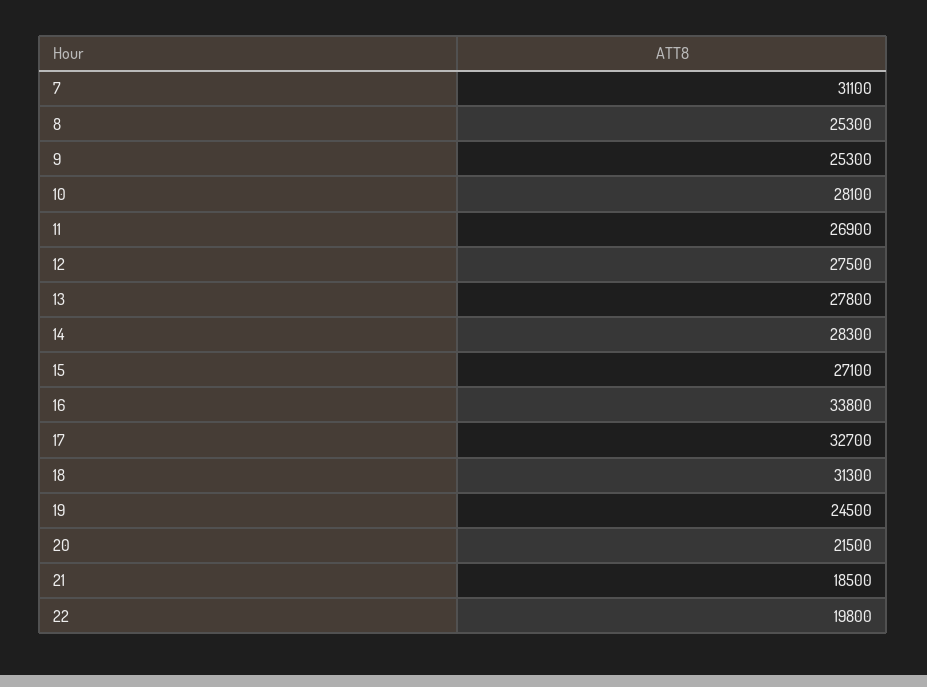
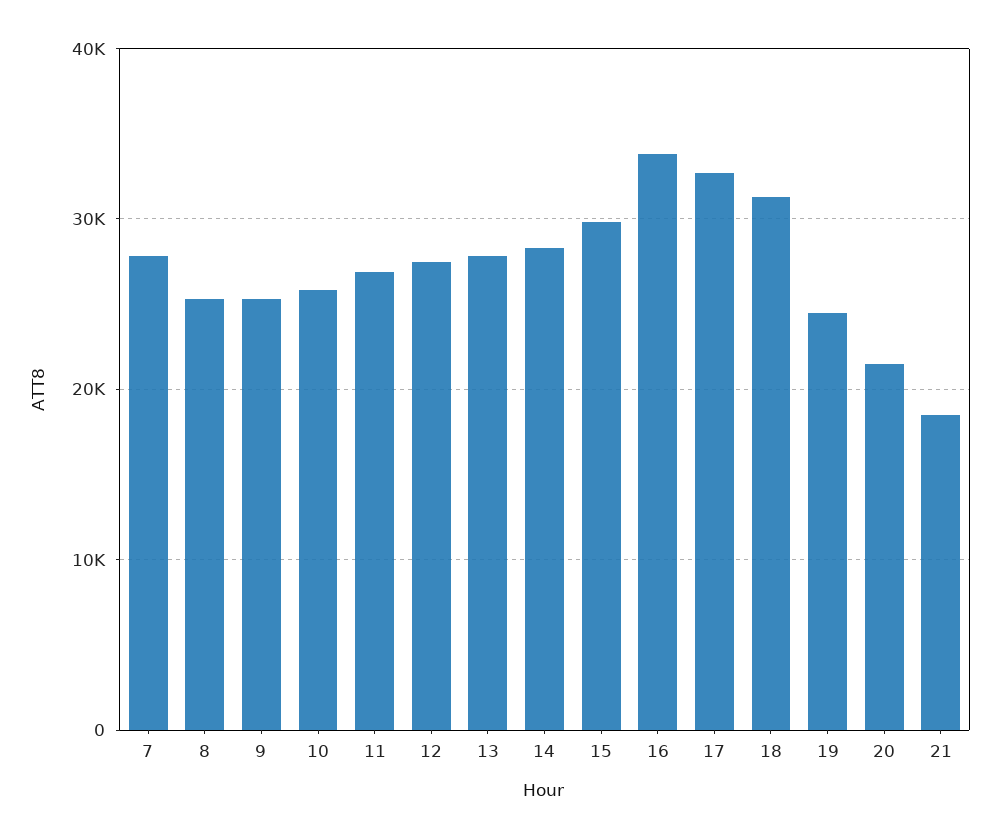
7: 31100 -> 28000
10: 28100 -> 26000
15: 27100 -> 30000
22: 19800 -> none

